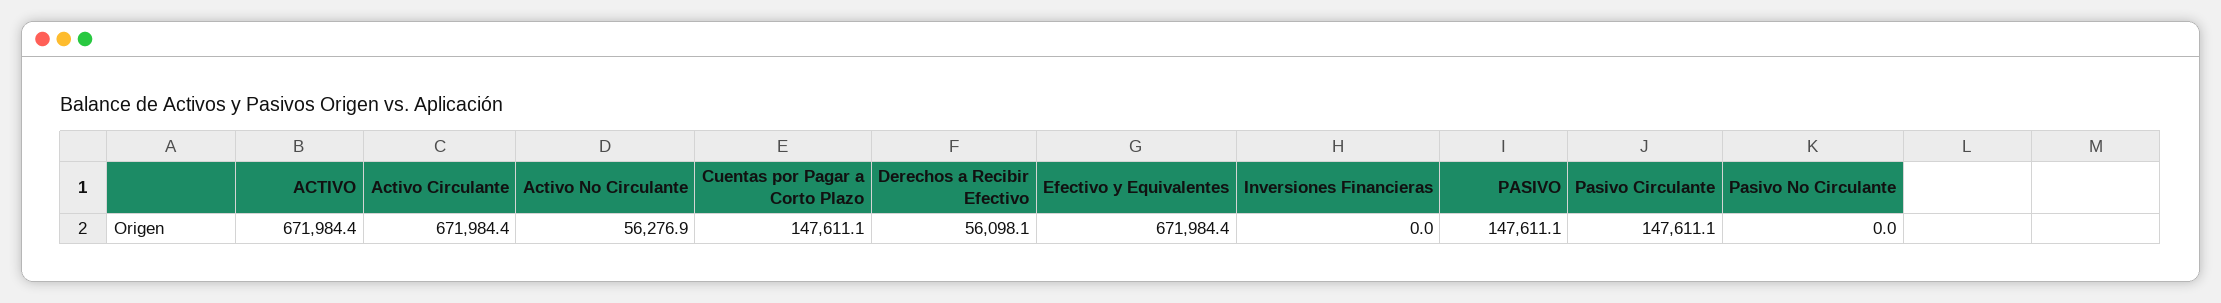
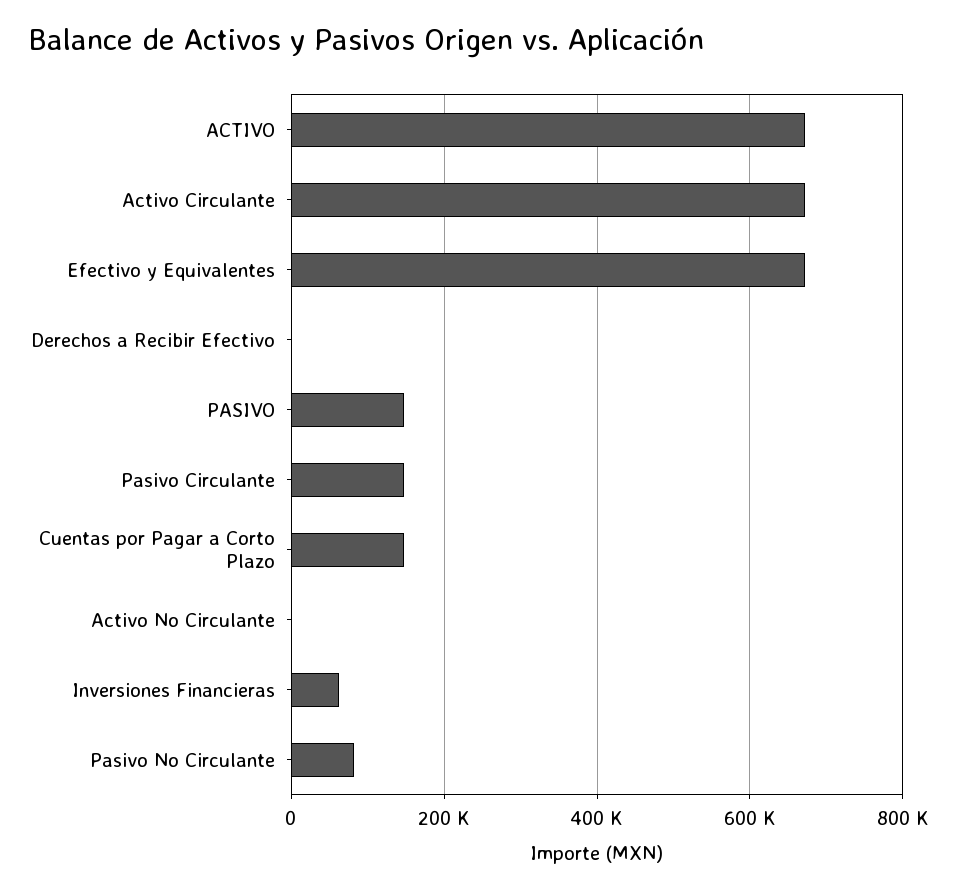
Activo No Circulante: 56276.9 -> 0
Derechos a Recibir Efectivo: 56098.1 -> 0
Inversiones Financieras: 0 -> 60000
Pasivo No Circulante: 0 -> 80000

